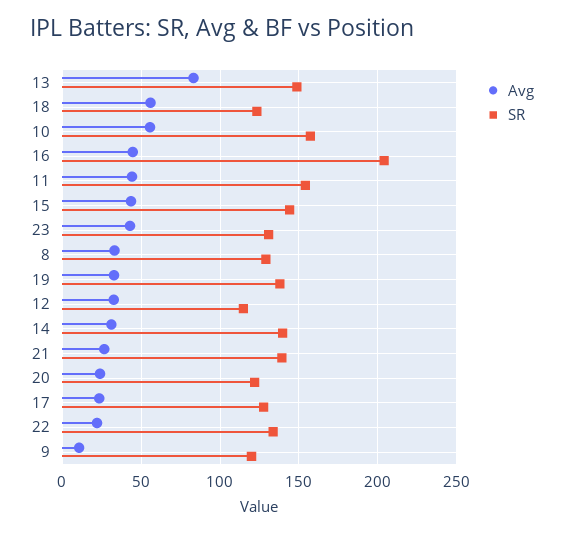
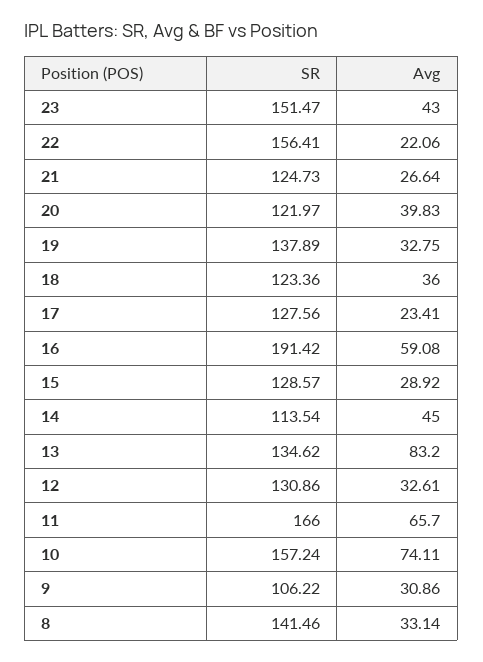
SR, 13: 150 -> 134.62
Avg, 18: 55 -> 36
Avg, 10: 55 -> 74.11
Avg, 16: 45 -> 59.08
SR, 16: 205 -> 191.42
Avg, 11: 45 -> 65.7
SR, 11: 155 -> 166
Avg, 15: 45 -> 28.92
SR, 15: 145 -> 128.57
SR, 23: 130 -> 151.47
SR, 8: 130 -> 141.46
SR, 12: 115 -> 130.86
Avg, 14: 30 -> 45
SR, 14: 140 -> 113.54
SR, 21: 140 -> 124.73
Avg, 20: 25 -> 39.83
SR, 22: 135 -> 156.41
Avg, 9: 10 -> 30.86
SR, 9: 120 -> 106.22

